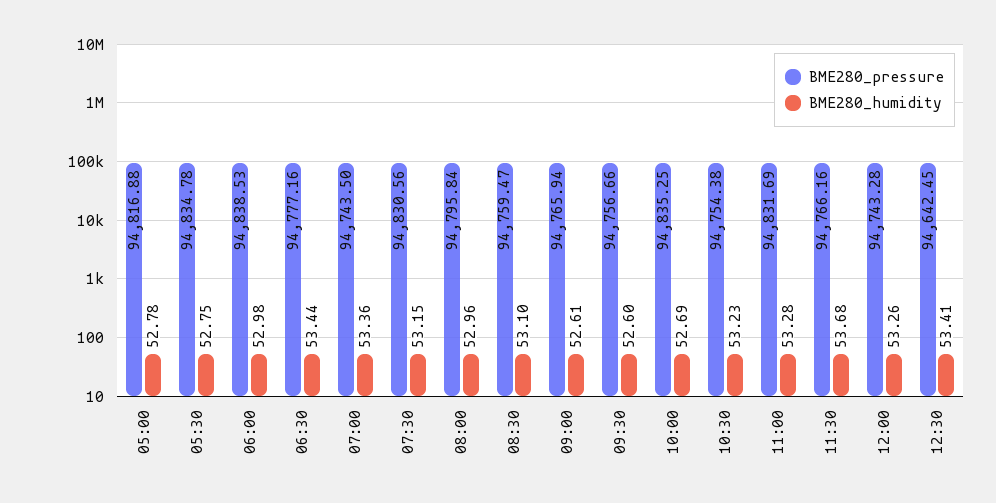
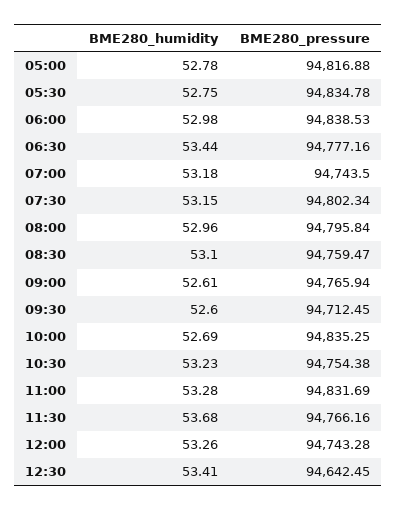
BME280_humidity, 07:00: 53.36 -> 53.18
BME280_pressure, 07:30: 94830.56 -> 94802.34
BME280_pressure, 09:30: 94756.66 -> 94712.45

